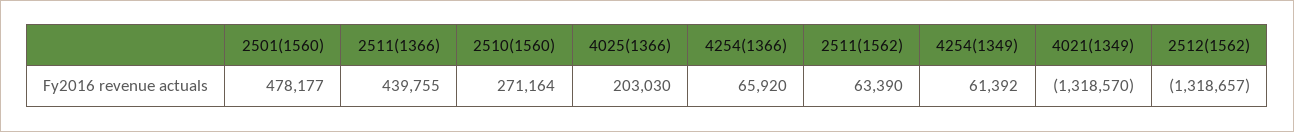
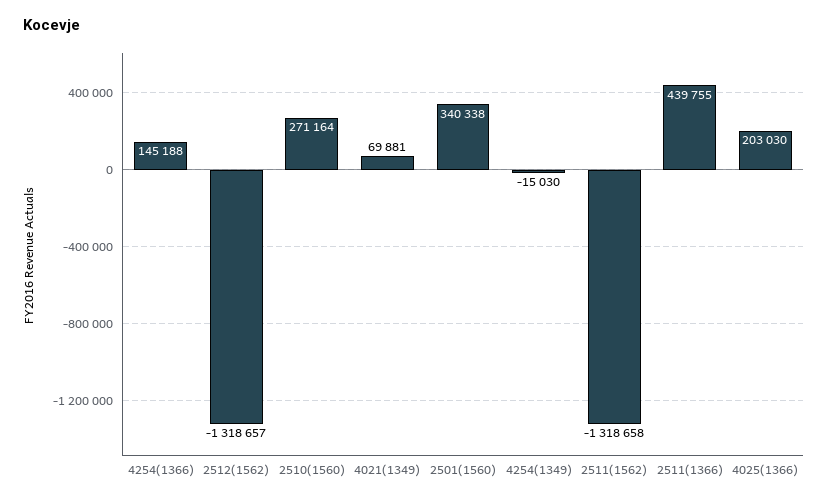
2501(1560): 478177 -> 340338
4254(1366): 65920 -> 145188
2511(1562): 63390 -> -1318658
4254(1349): 61392 -> -15030
4021(1349): -1318570 -> 69881

